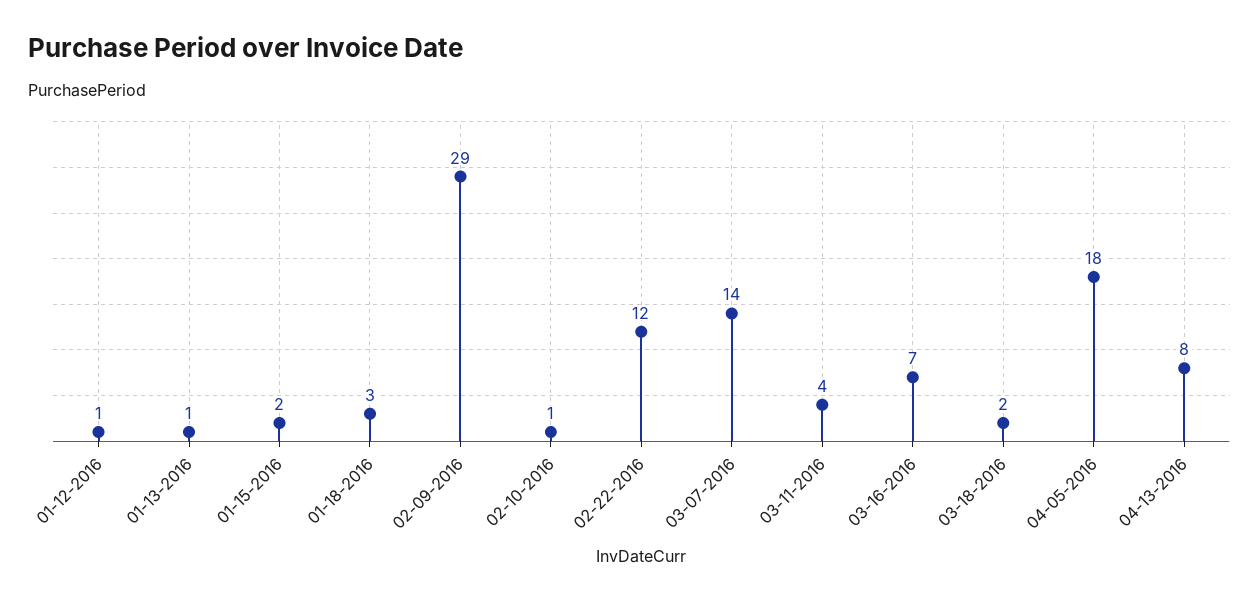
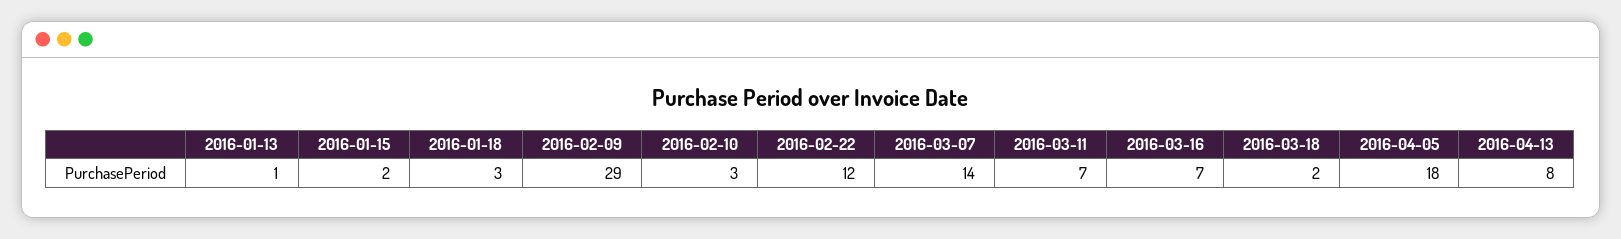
01-12-2016: 1 -> none
02-10-2016: 1 -> 3
03-11-2016: 4 -> 7

